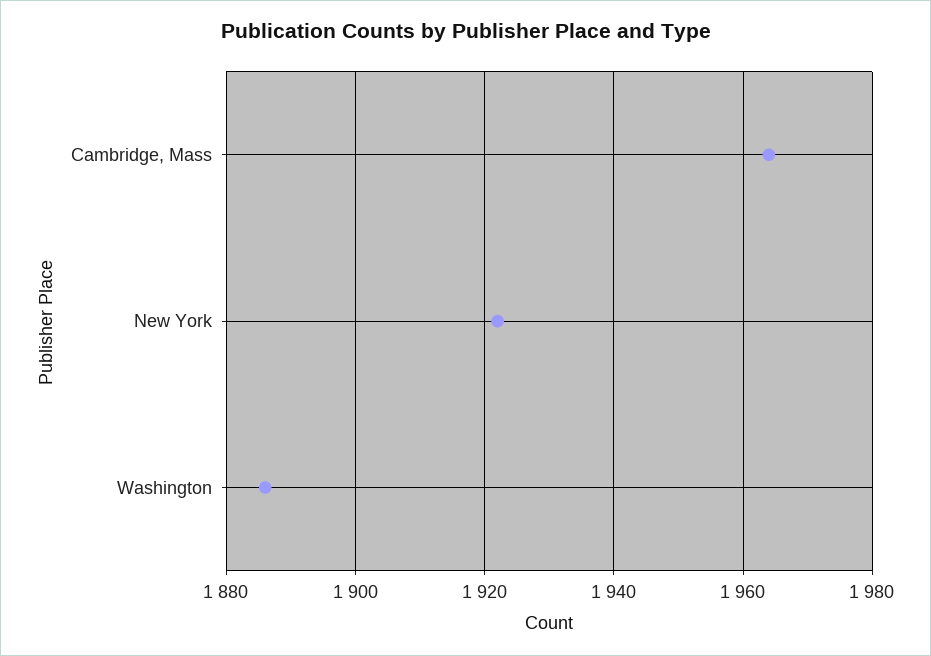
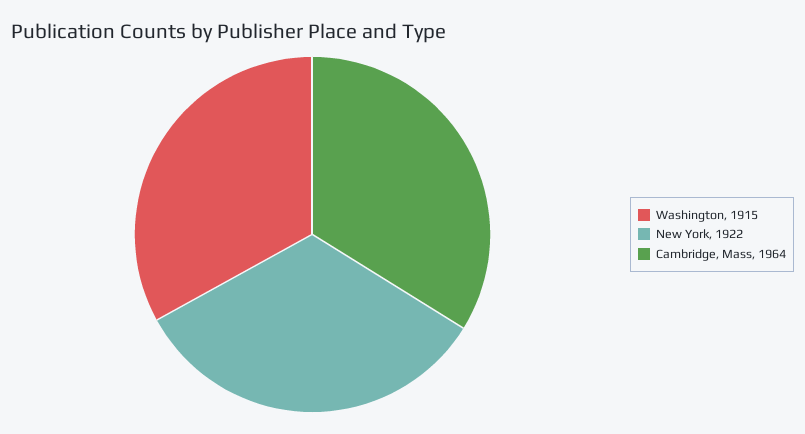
Washington: 1885 -> 1915

